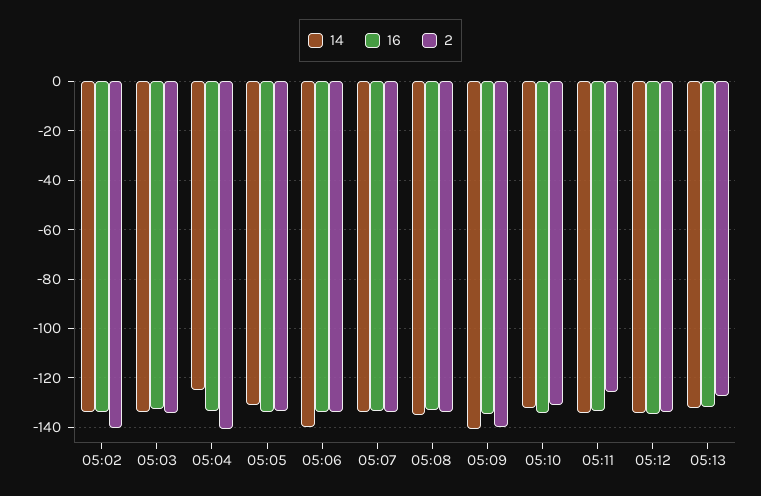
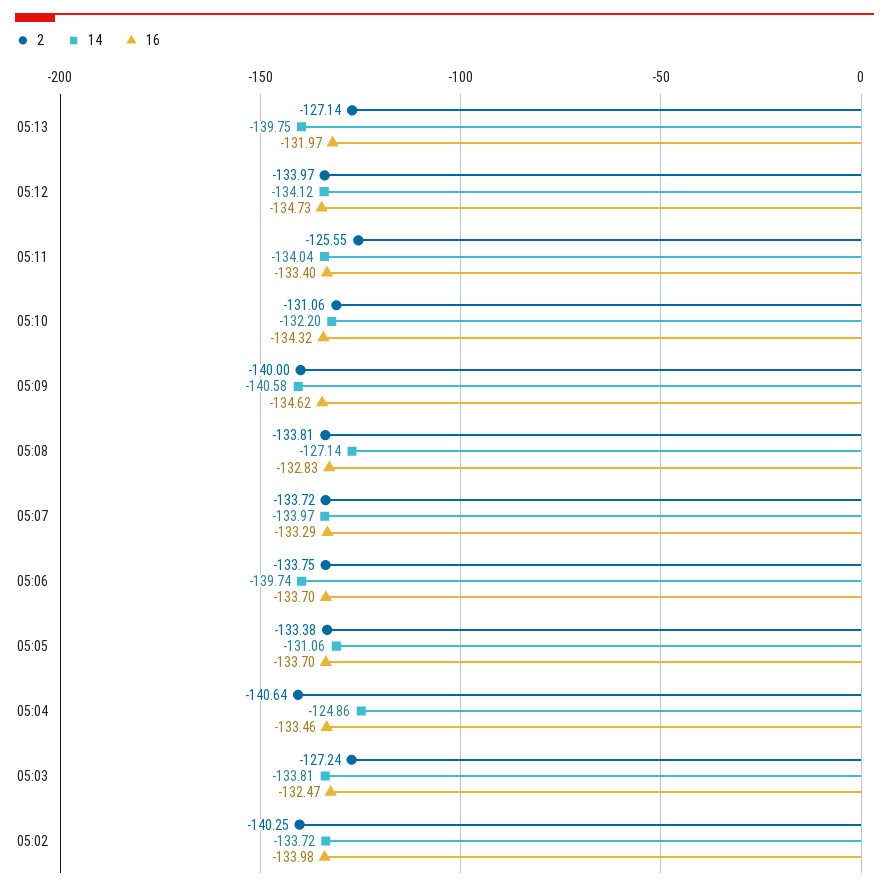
2, 05:03: -135 -> -127.24
14, 05:08: -135 -> -127.14
14, 05:13: -132.5 -> -139.75

